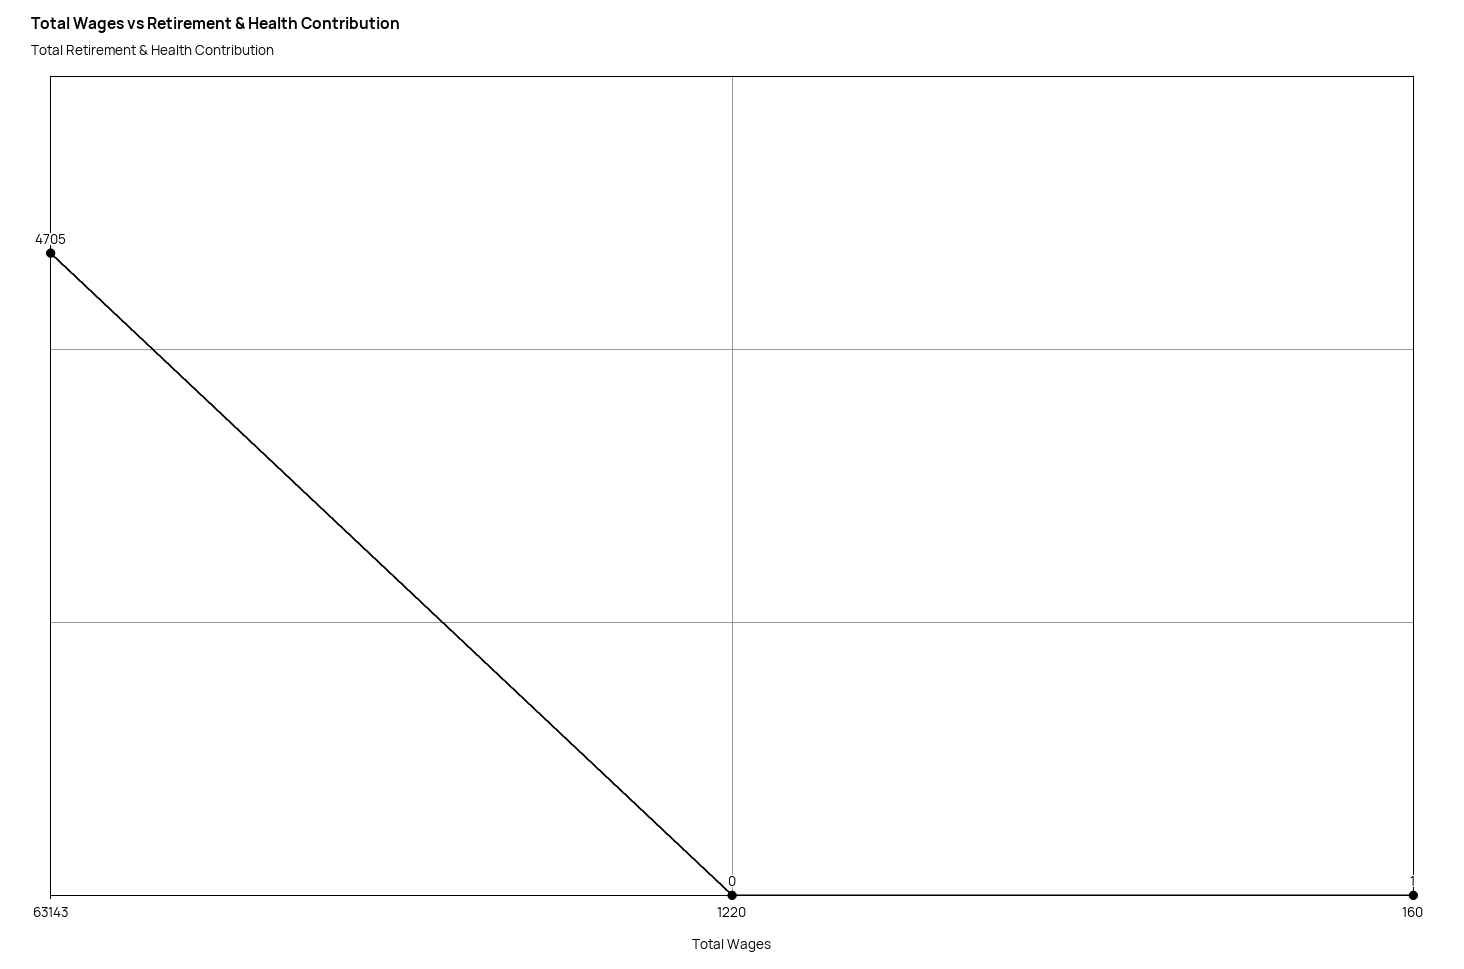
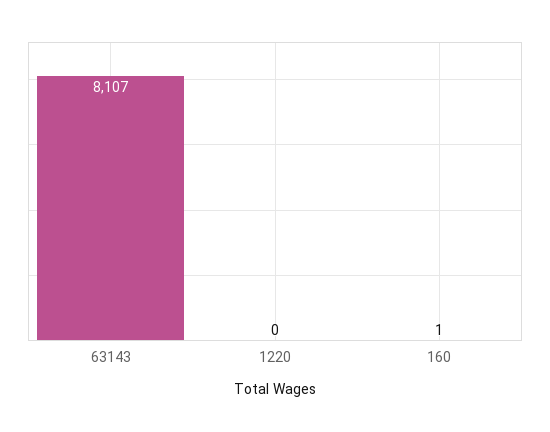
63143: 4705 -> 8107

